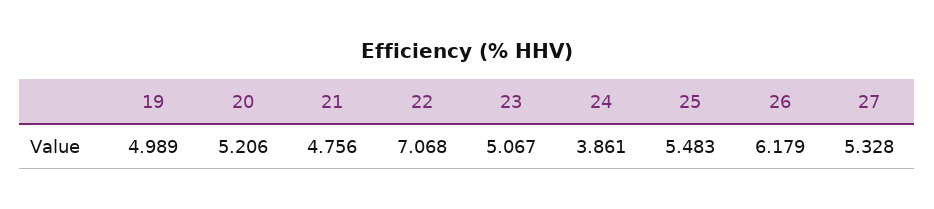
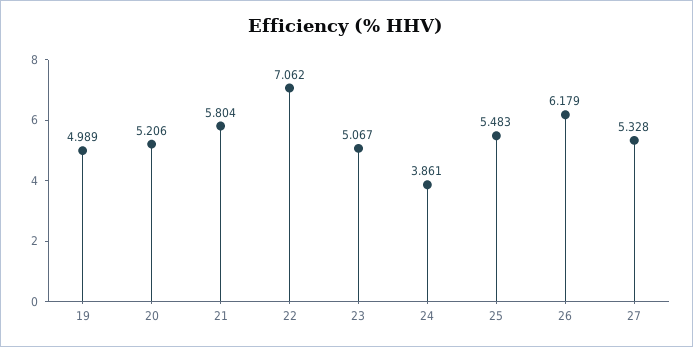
21: 4.756 -> 5.804
22: 7.068 -> 7.062

